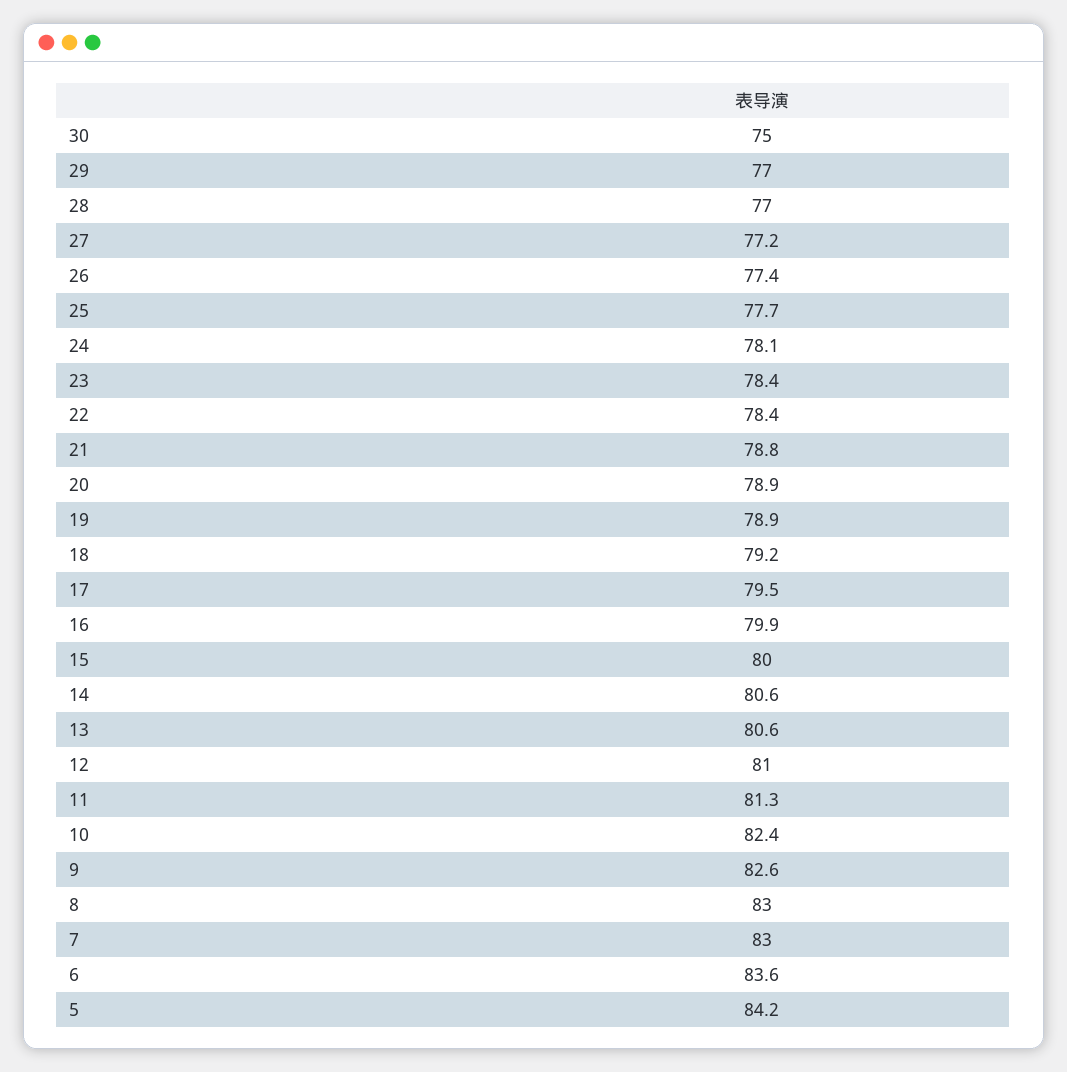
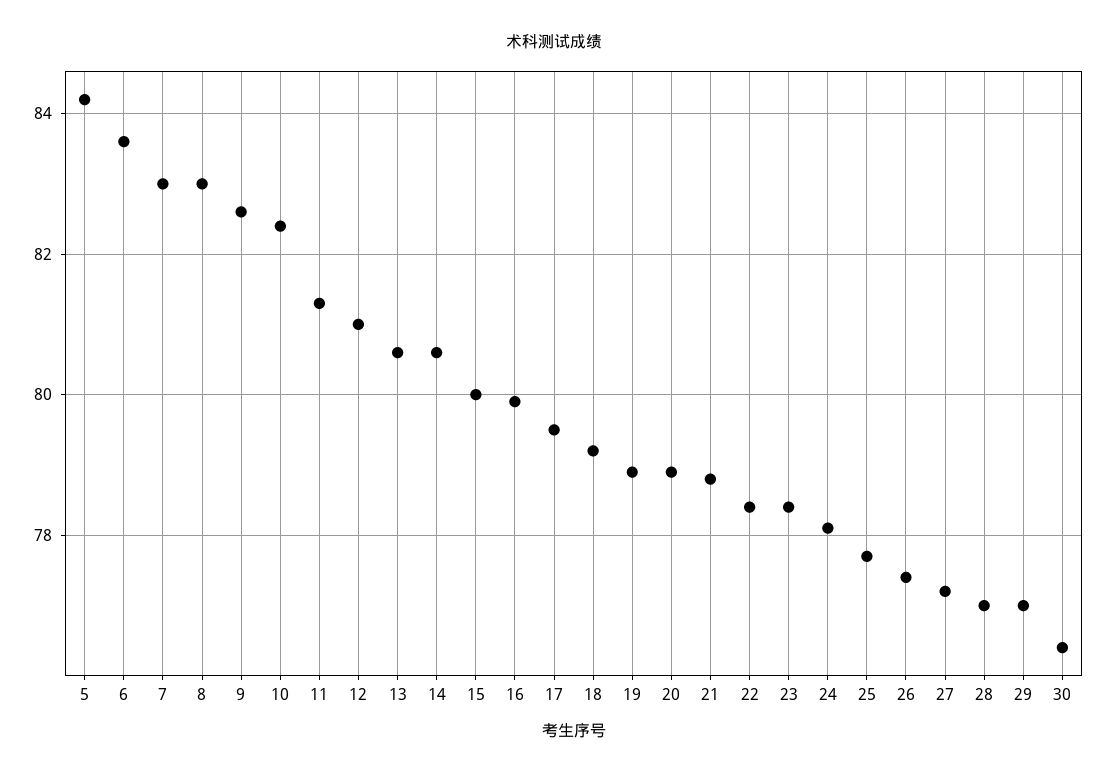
30: 75 -> 76.5

